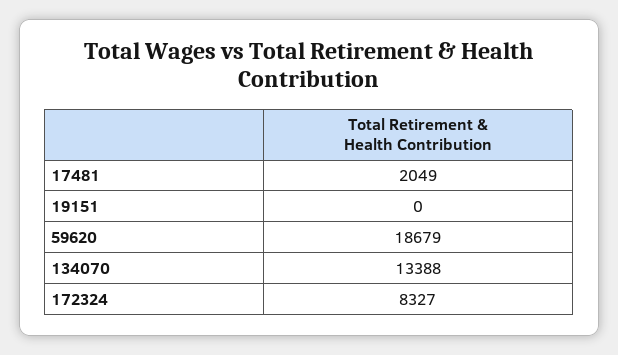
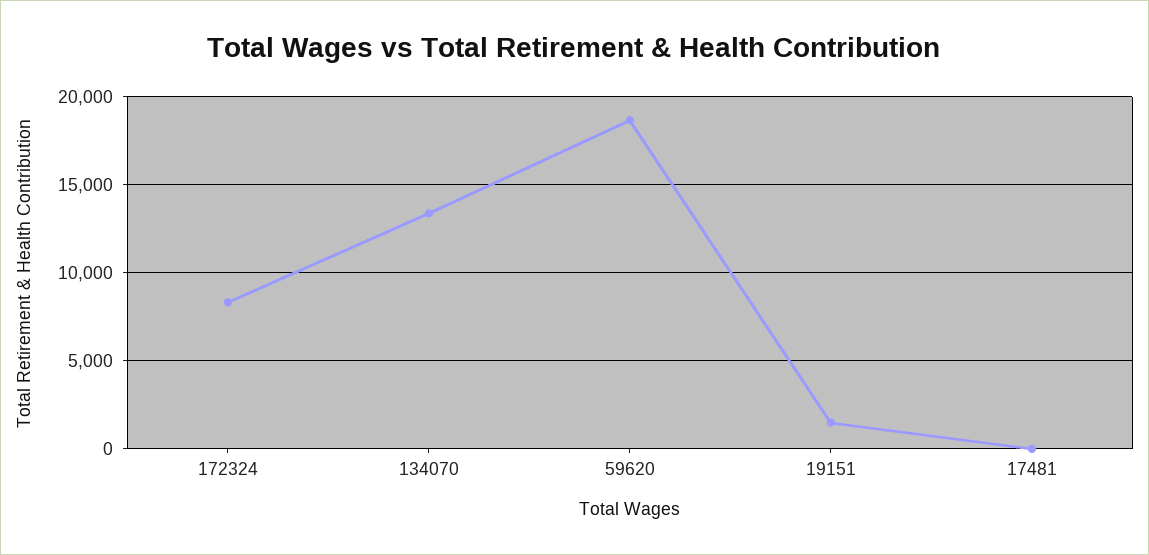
17481: 2049 -> 0
19151: 0 -> 1500

